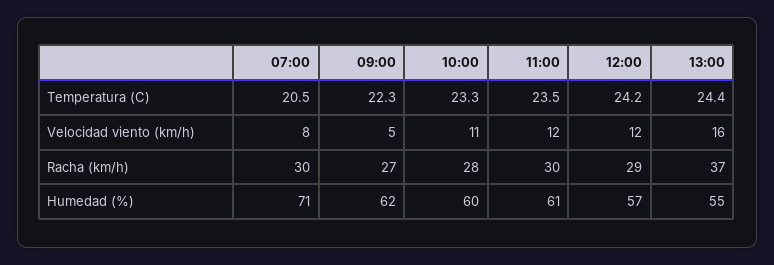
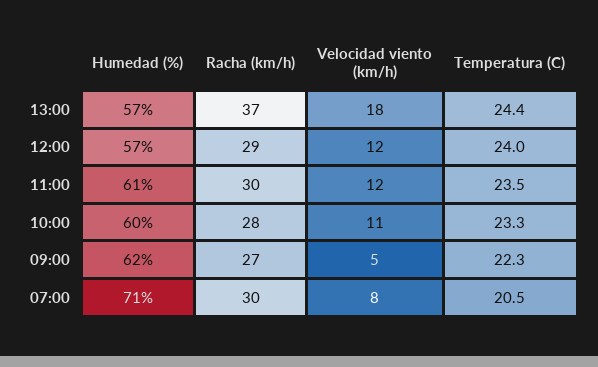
12:00, Temperatura (C): 24.2 -> 24
13:00, Velocidad viento (km/h): 16 -> 18
13:00, Humedad (%): 55 -> 57

